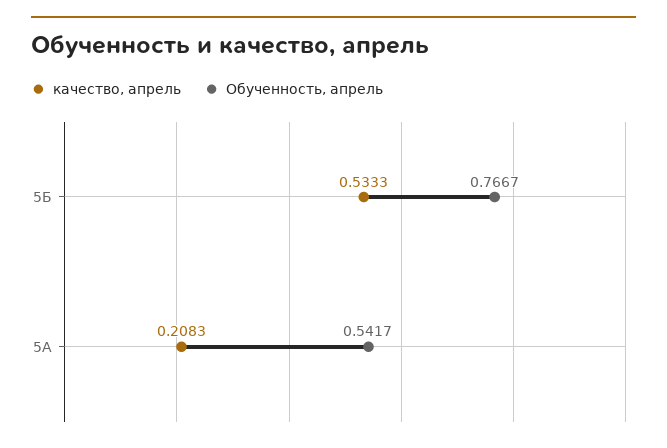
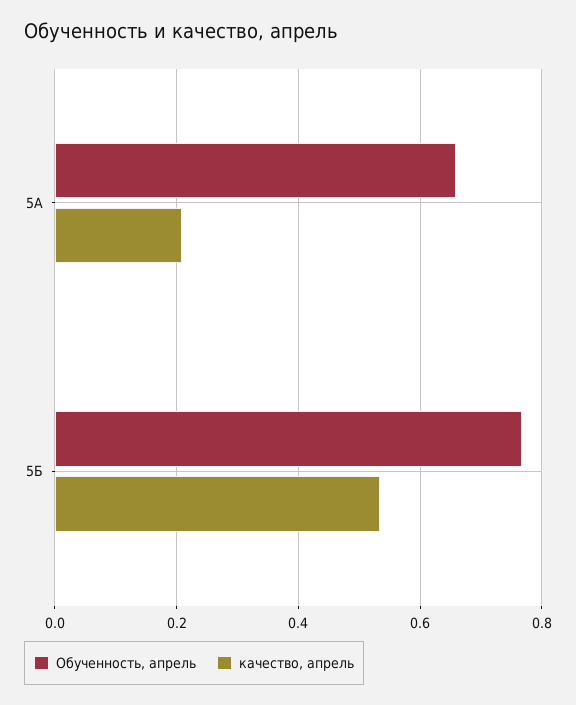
Обученность, апрель, 5А: 0.5417 -> 0.66

